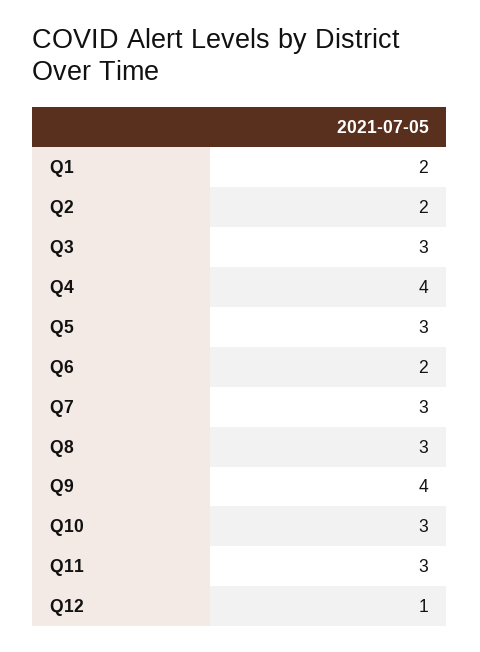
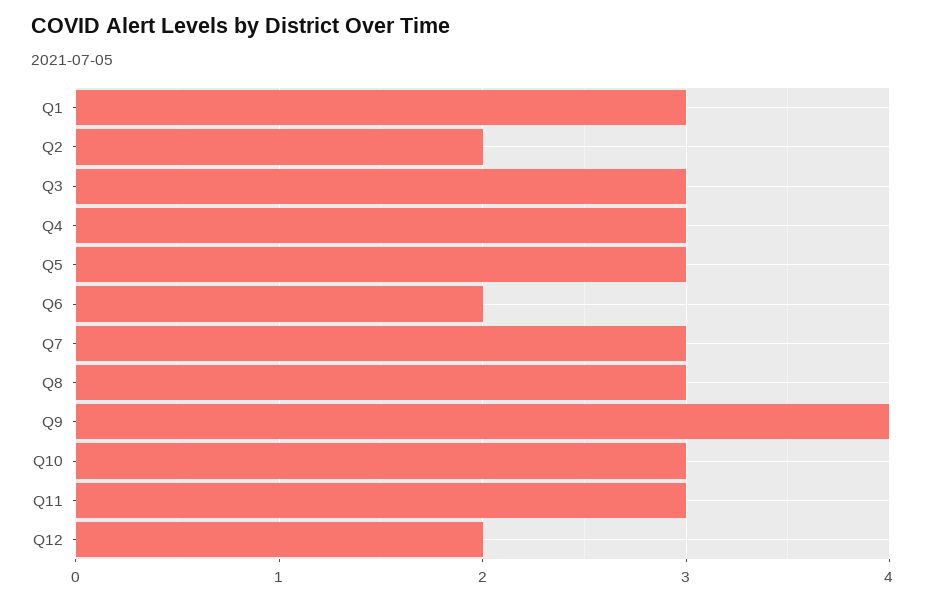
Q1: 2 -> 3
Q4: 4 -> 3
Q12: 1 -> 2

